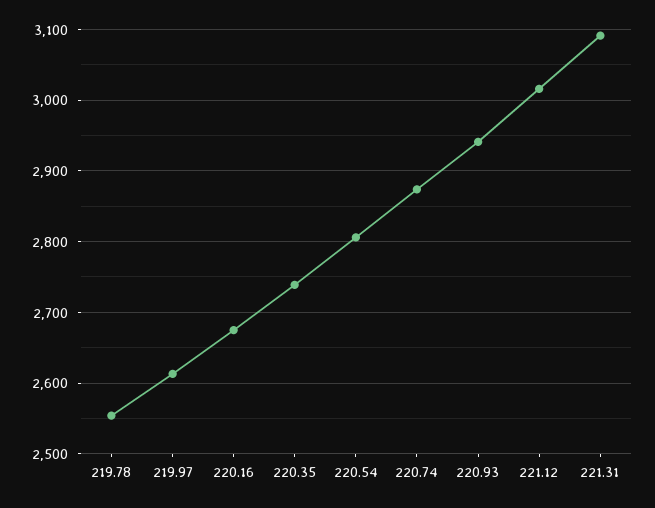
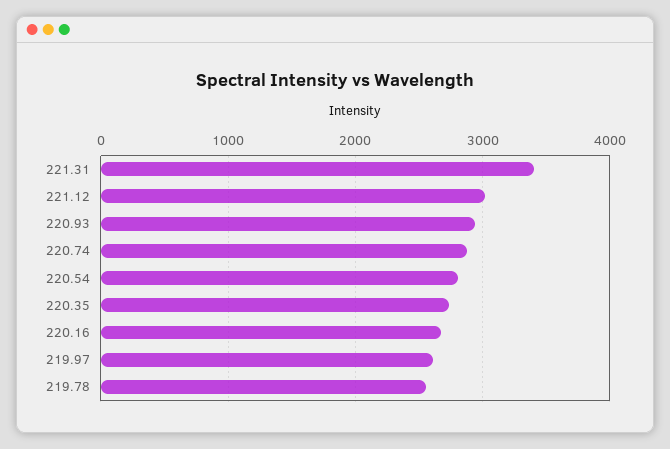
221.31: 3090 -> 3400

